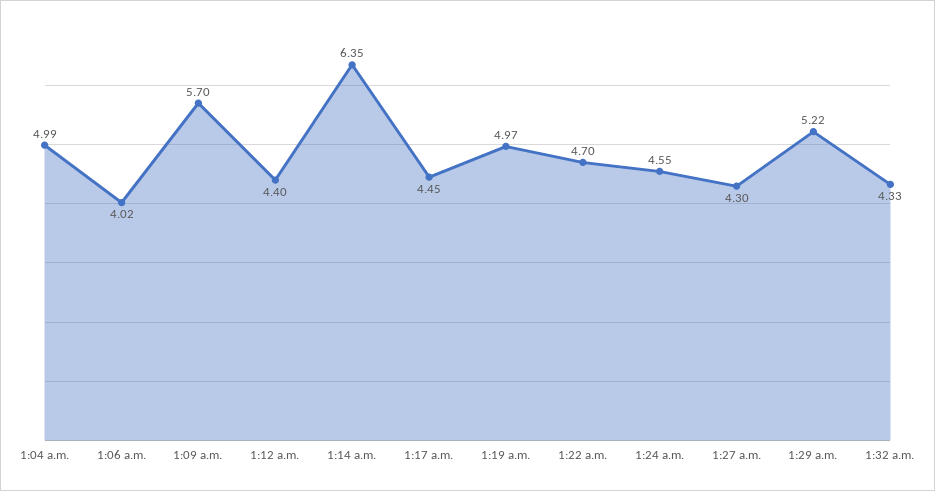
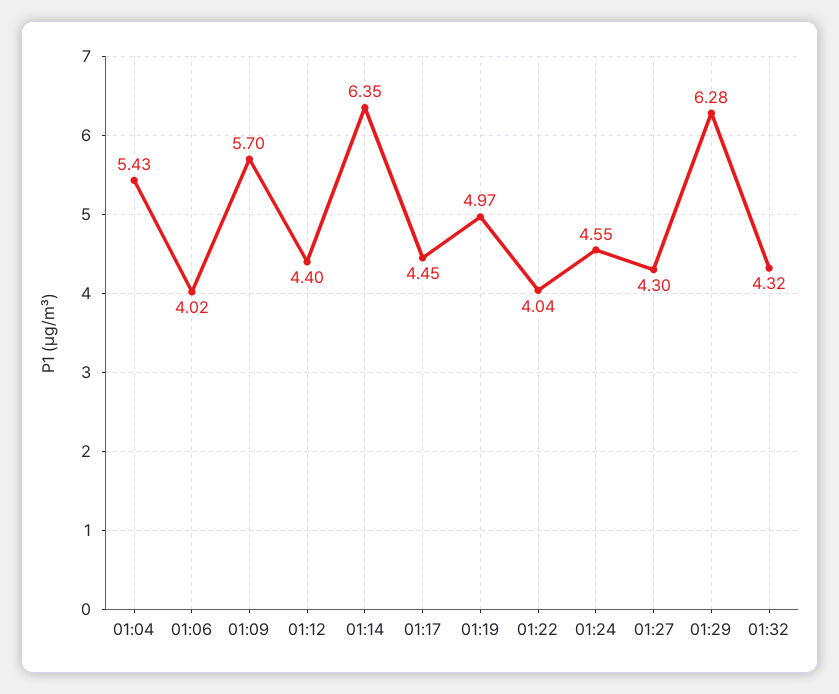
1:04 a.m.: 4.99 -> 5.43
1:22 a.m.: 4.7 -> 4.04
1:29 a.m.: 5.22 -> 6.28
1:32 a.m.: 4.33 -> 4.32

